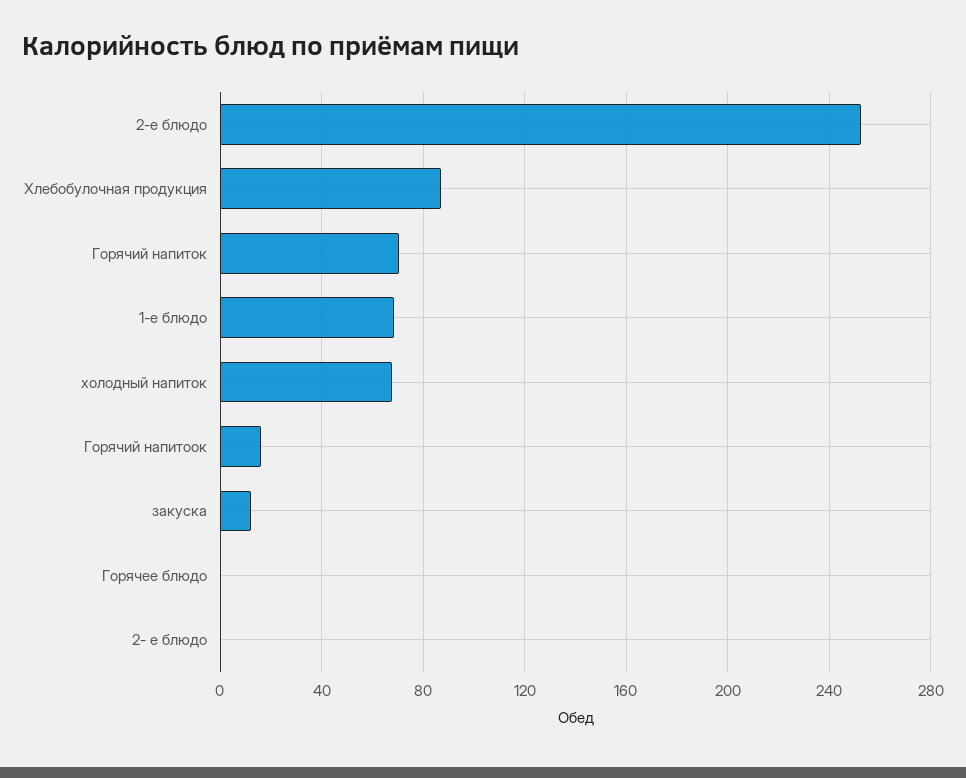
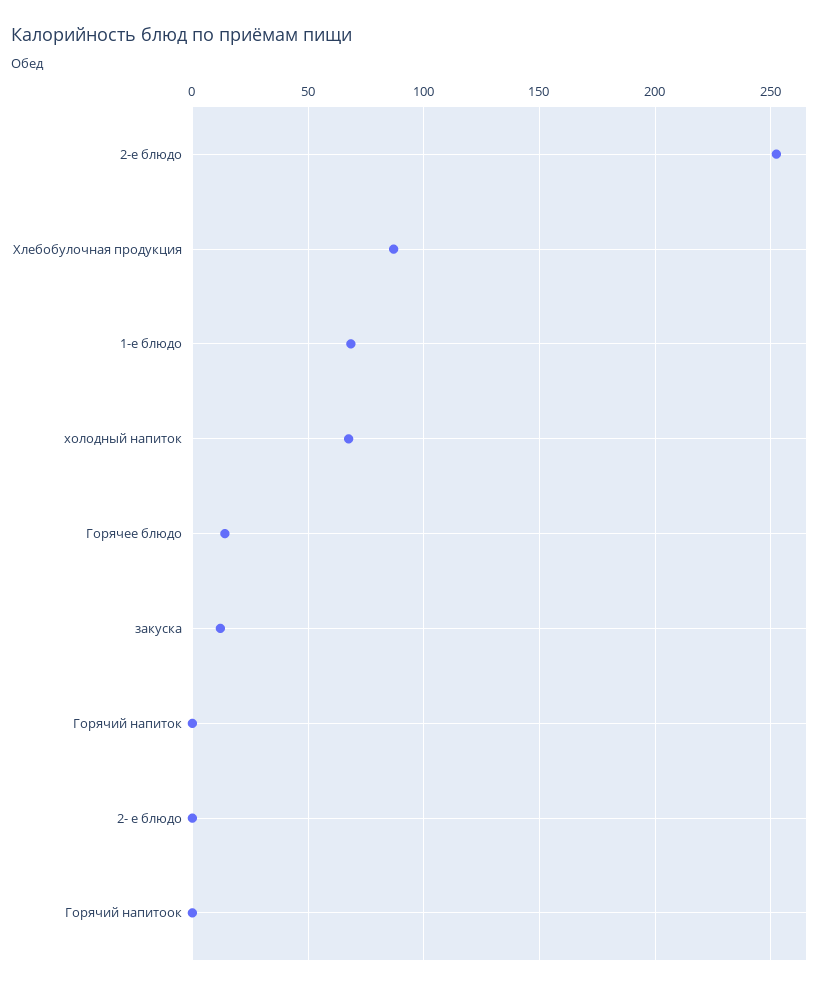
Горячий напиток: 70 -> 0
Горячий напитоок: 15 -> 0
Горячее блюдо: 0 -> 15

